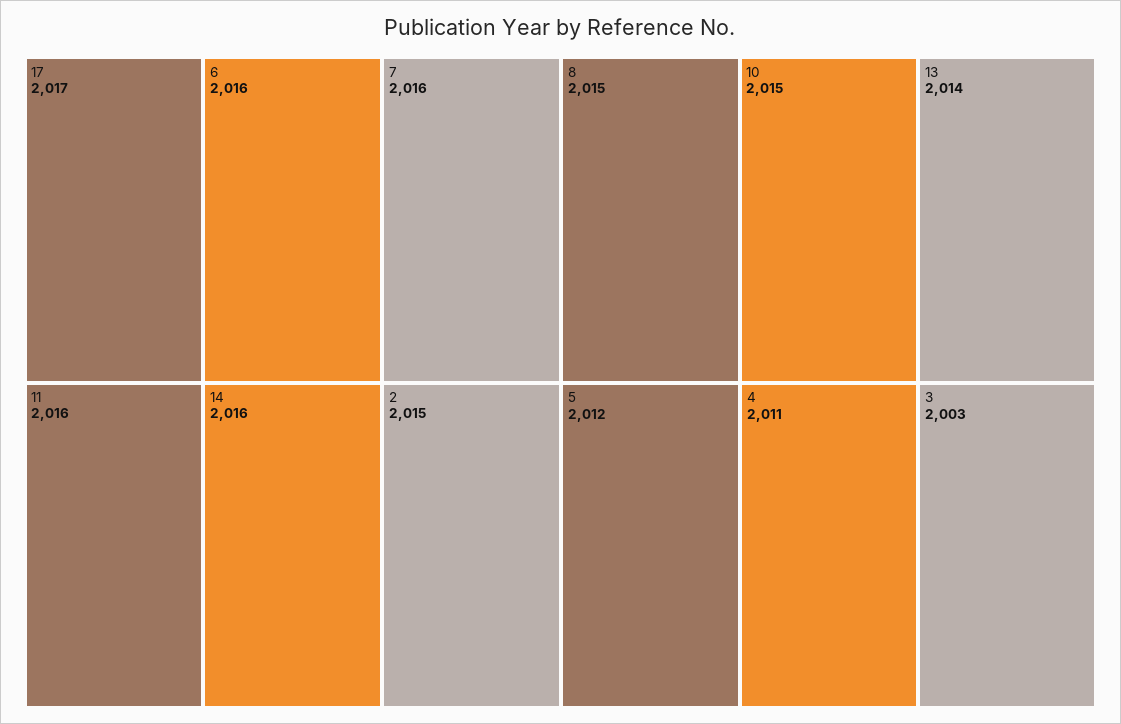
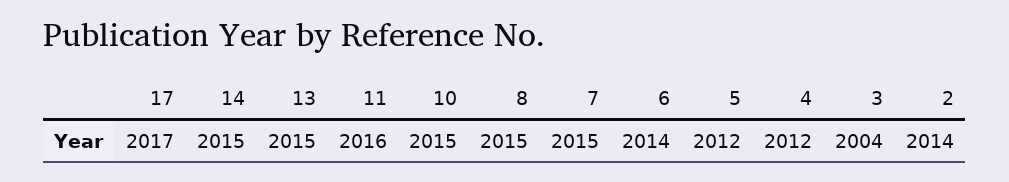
6: 2016 -> 2014
7: 2016 -> 2015
14: 2016 -> 2015
2: 2015 -> 2014
13: 2014 -> 2015
4: 2011 -> 2012
3: 2003 -> 2004

